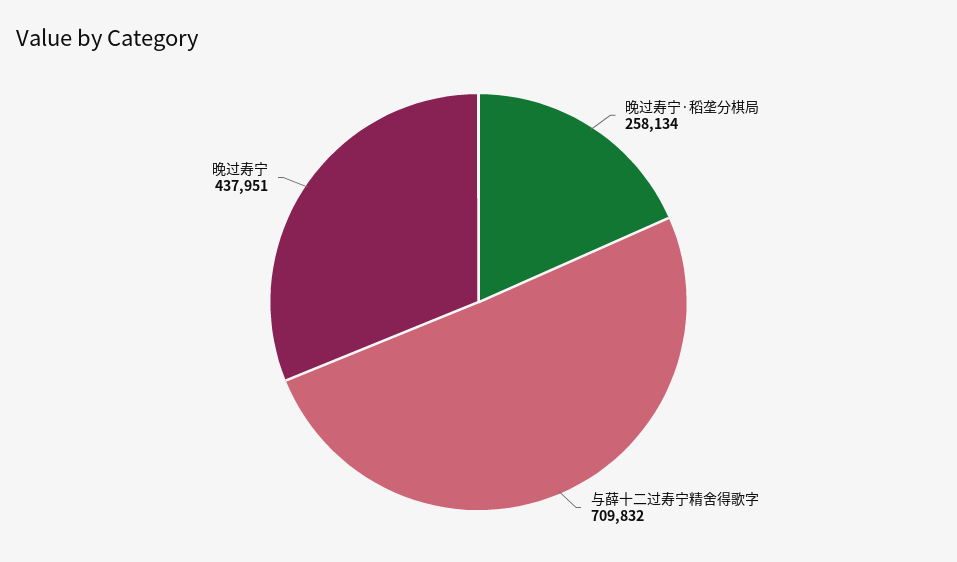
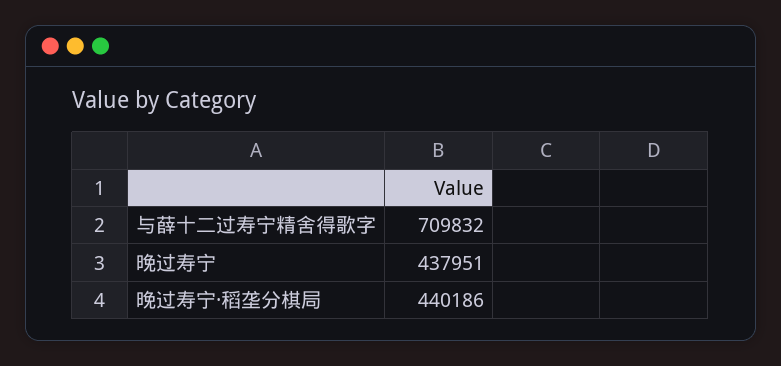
晚过寿宁·稻垄分棋局: 258134 -> 440186

